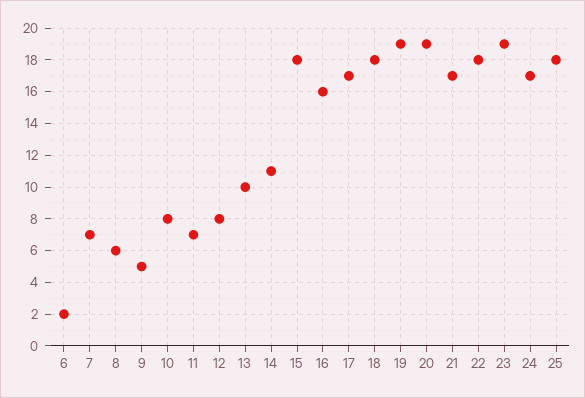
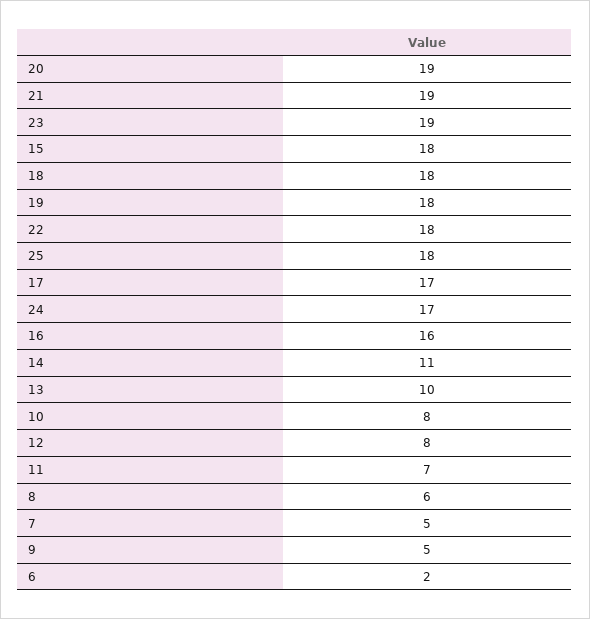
7: 7 -> 5
19: 19 -> 18
21: 17 -> 19

